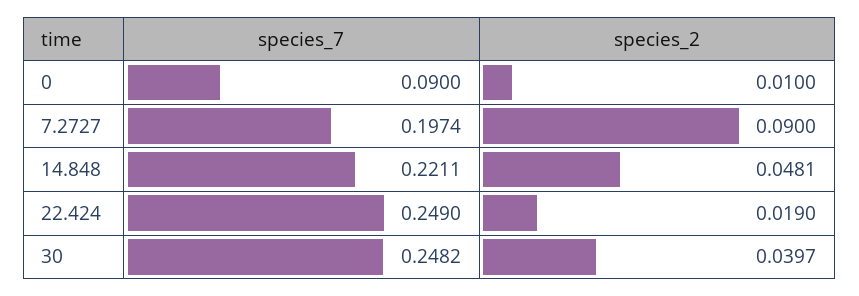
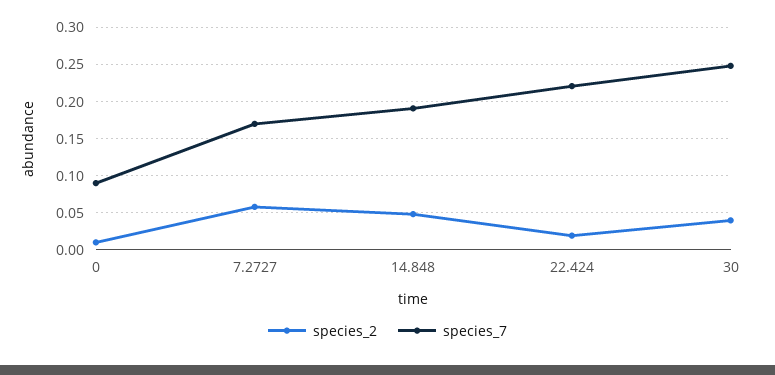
species_7, 7.2727: 0.1974 -> 0.17
species_2, 7.2727: 0.09 -> 0.06
species_7, 14.848: 0.2211 -> 0.19
species_7, 22.424: 0.249 -> 0.22

